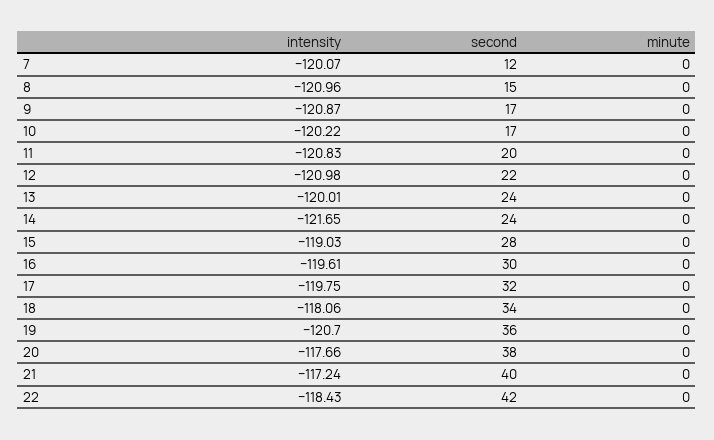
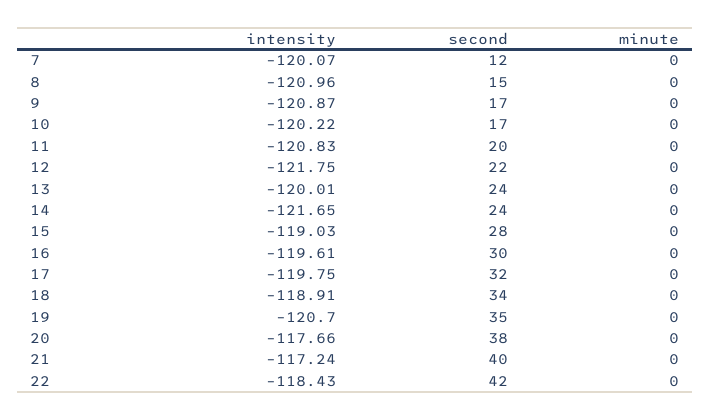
intensity, 12: -120.98 -> -121.75
intensity, 18: -118.06 -> -118.91
second, 19: 36 -> 35

